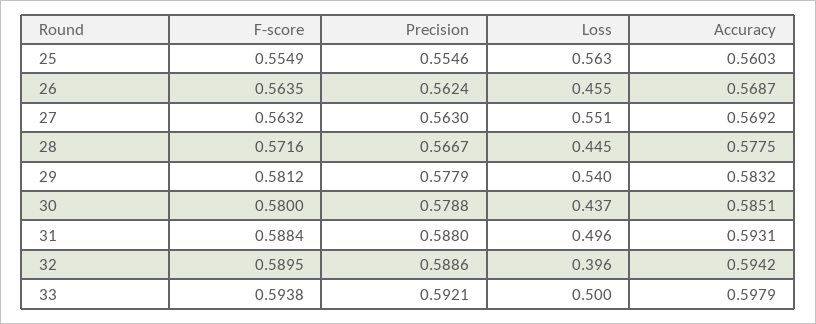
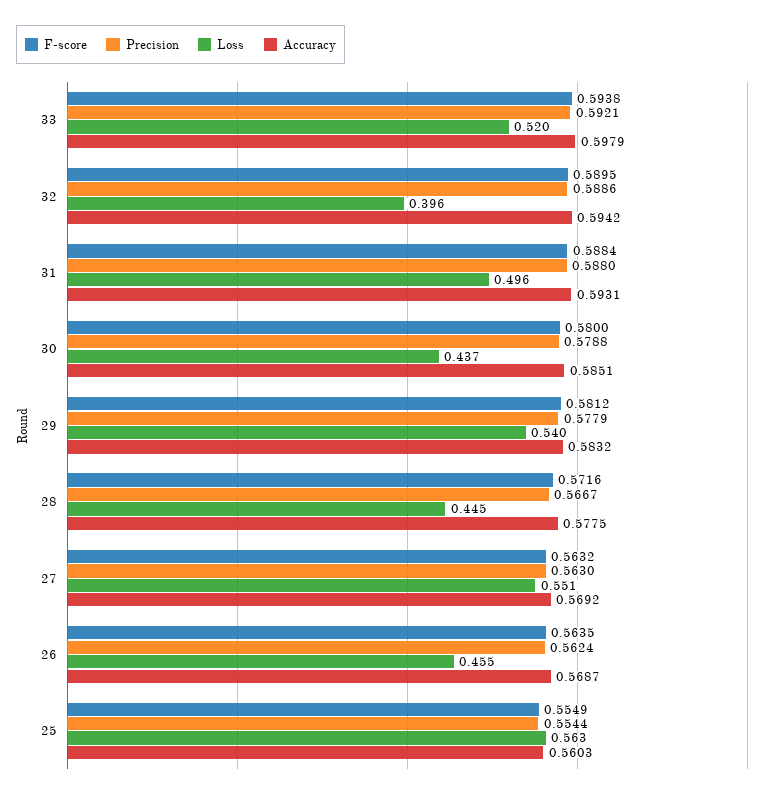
Precision, 25: 0.5546 -> 0.5544
Loss, 33: 0.5 -> 0.52

